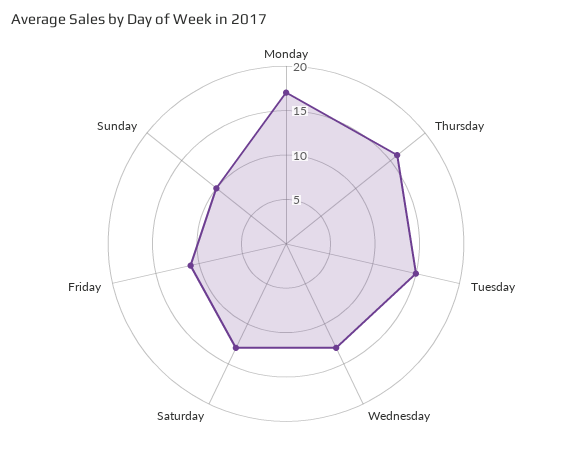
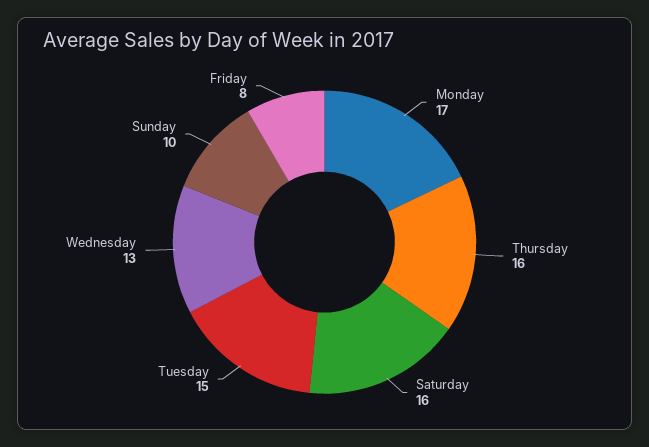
Saturday: 13 -> 16
Friday: 11 -> 8

